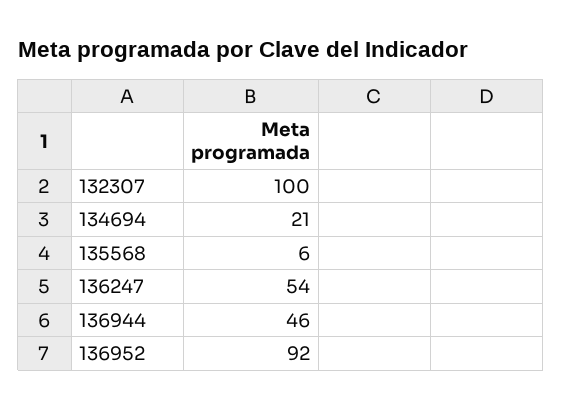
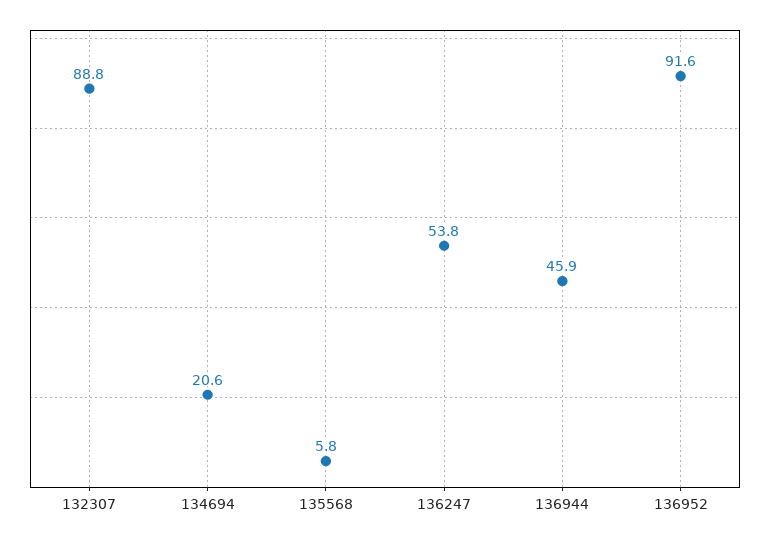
132307: 100 -> 88.8

